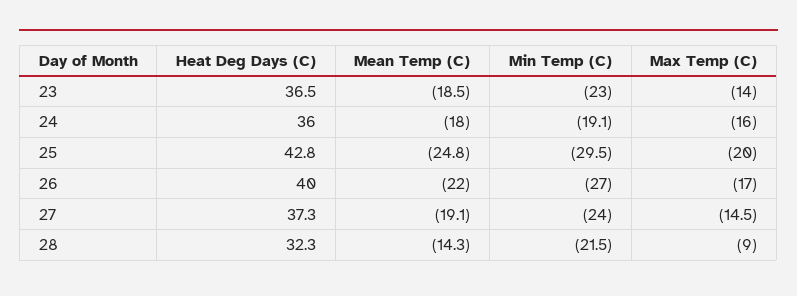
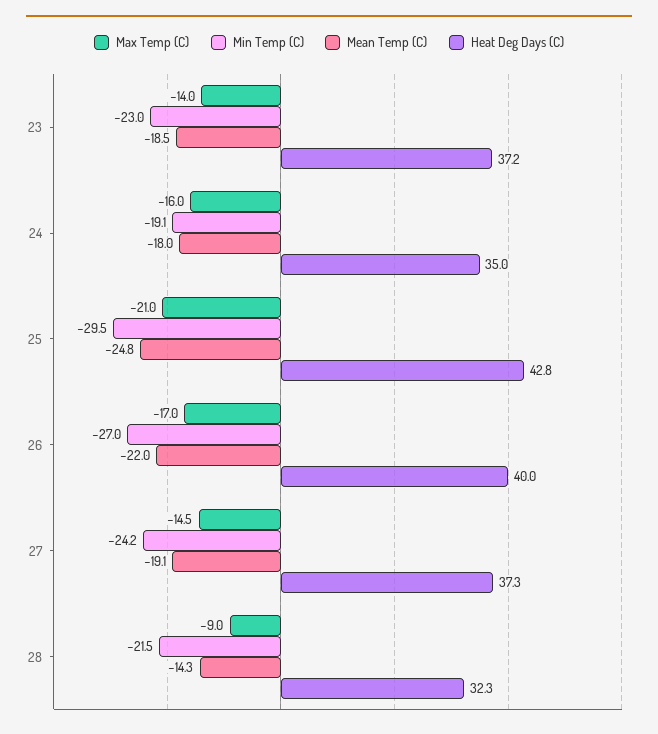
Heat Deg Days (C), 23: 36.5 -> 37.2
Heat Deg Days (C), 24: 36 -> 35
Max Temp (C), 25: -20 -> -21
Min Temp (C), 27: -24 -> -24.2

